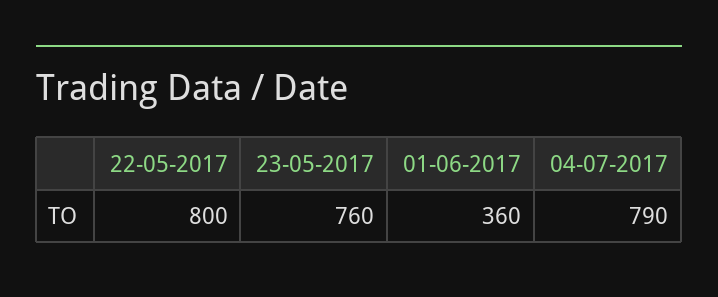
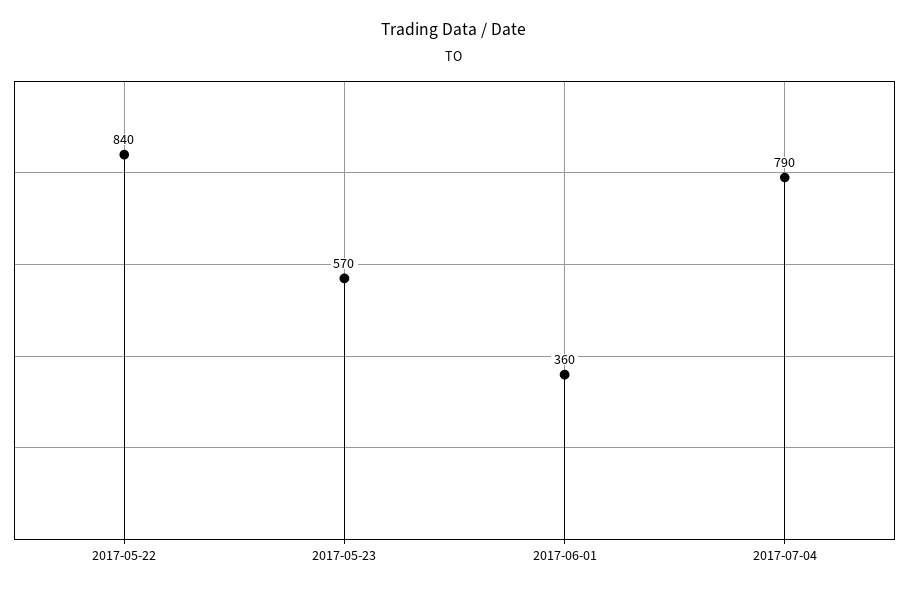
22-05-2017: 800 -> 840
23-05-2017: 760 -> 570

